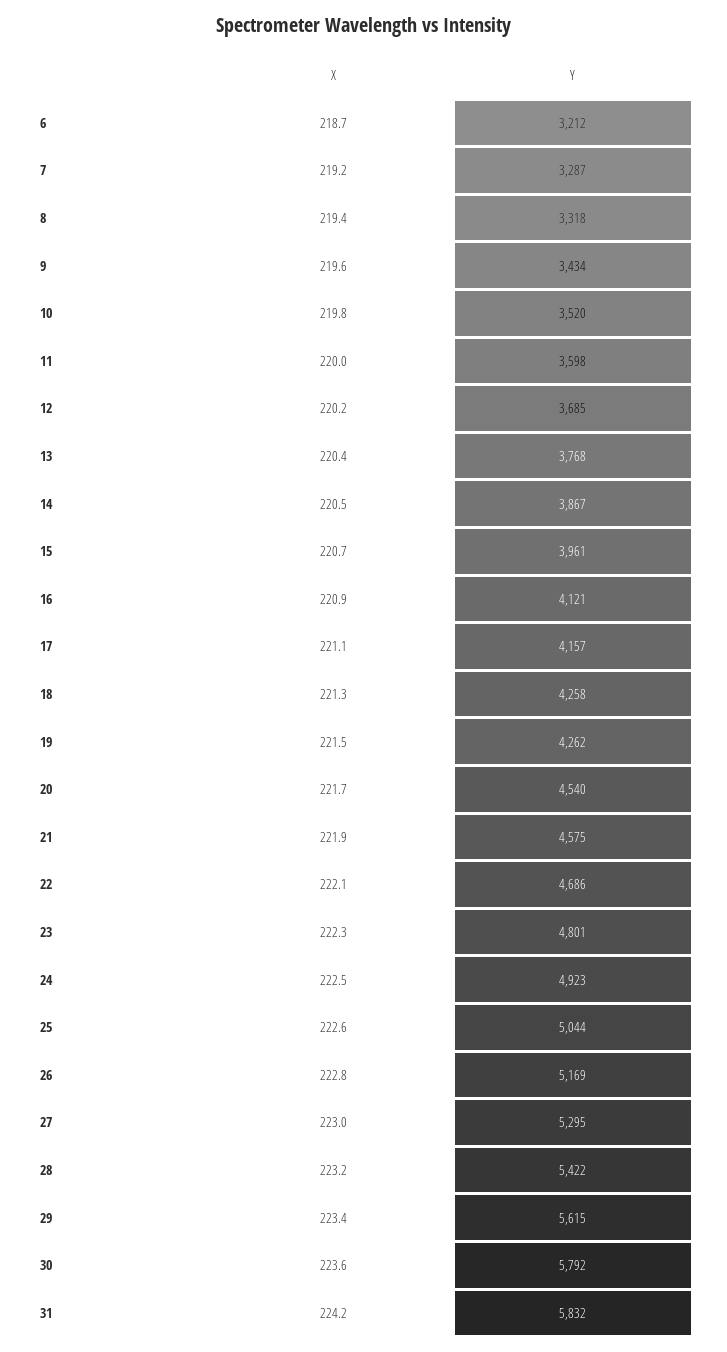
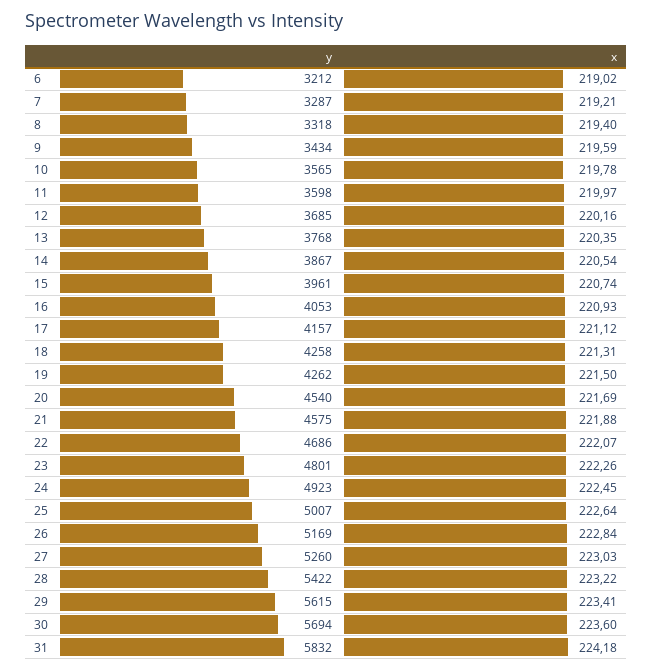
X, 6: 218.7 -> 219.02
Y, 10: 3520 -> 3565
Y, 16: 4121 -> 4053
Y, 25: 5044 -> 5007
Y, 27: 5295 -> 5260
Y, 30: 5792 -> 5694

